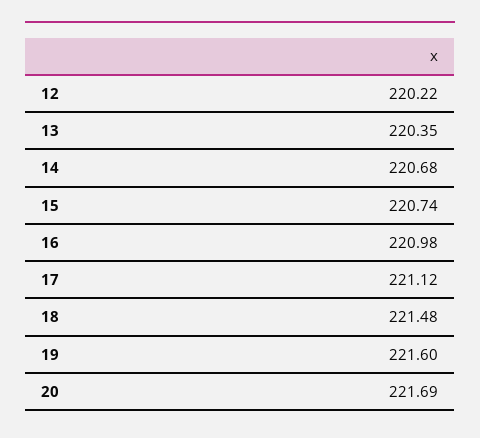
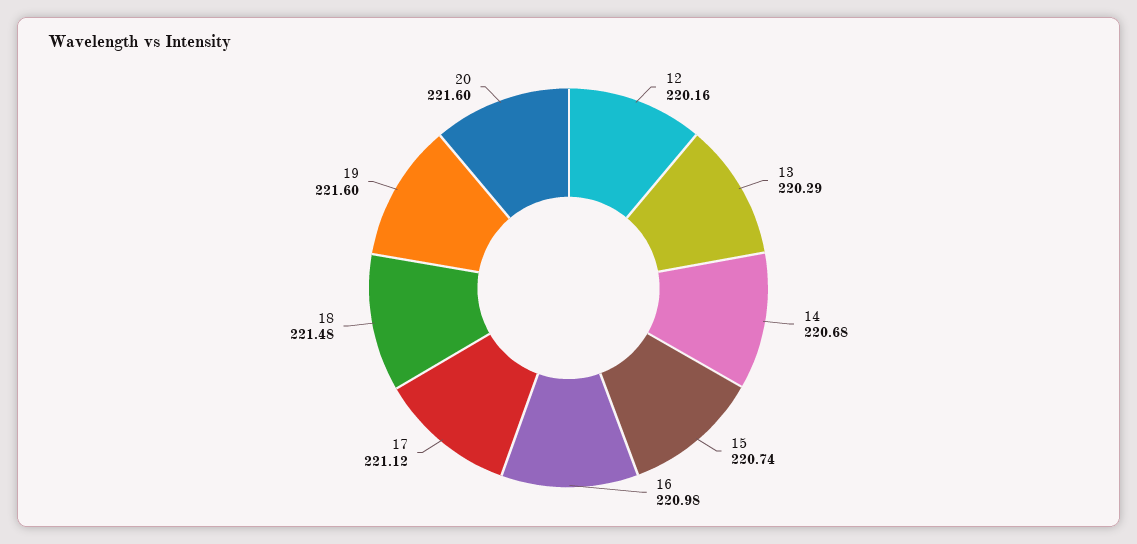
12: 220.22 -> 220.16
13: 220.35 -> 220.29
20: 221.69 -> 221.6

